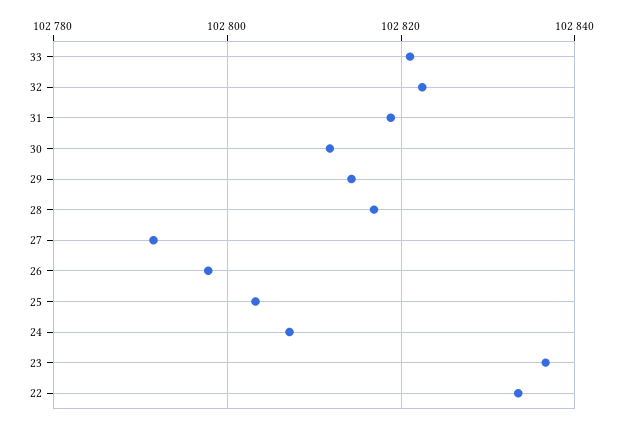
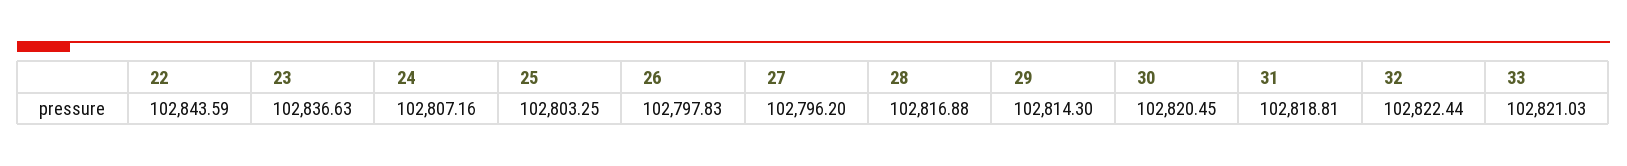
30: 102812 -> 102820.45
27: 102792 -> 102796.2
22: 102834 -> 102843.59

